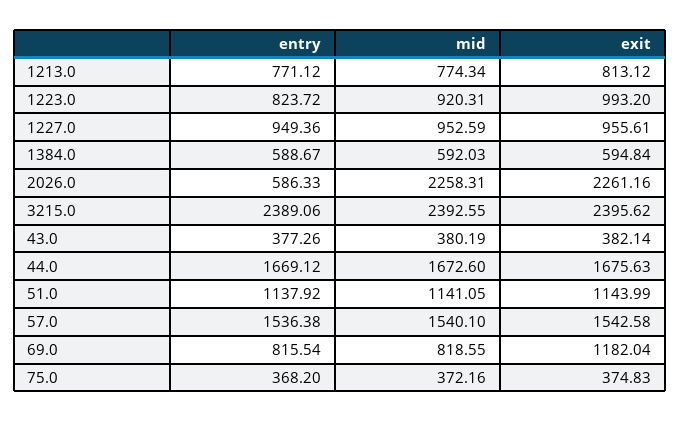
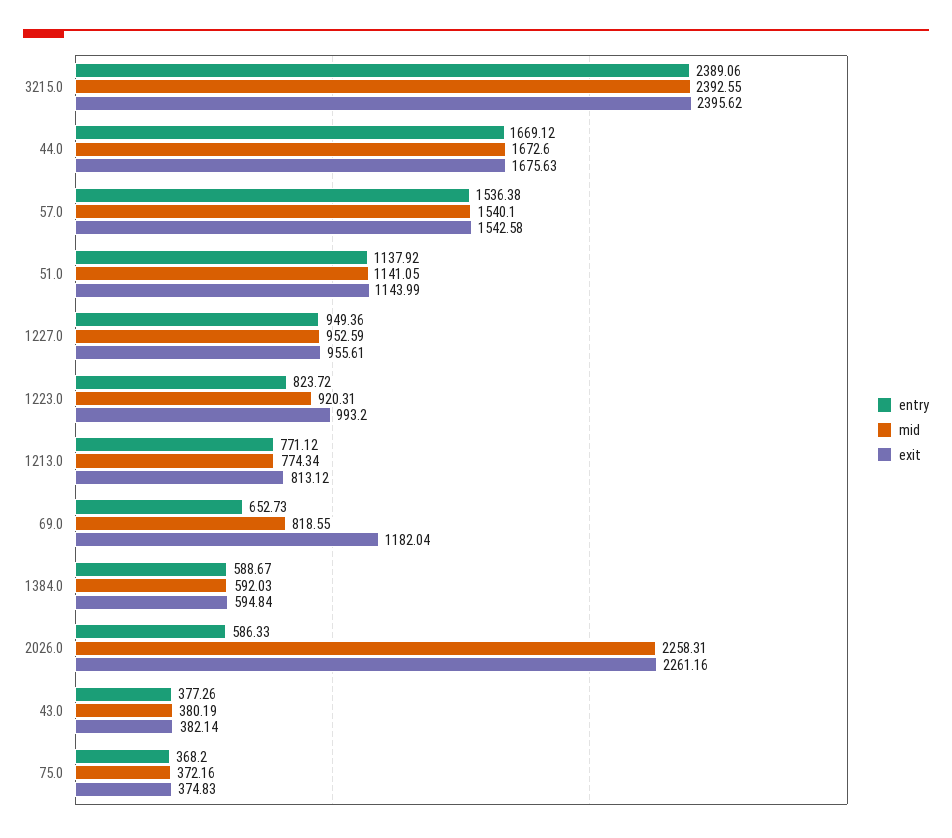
entry, 69.0: 815.54 -> 652.73

